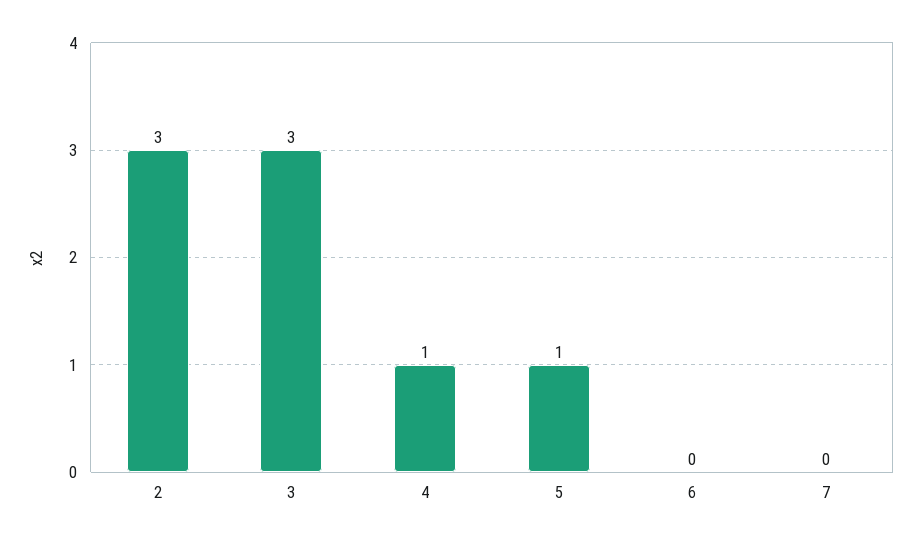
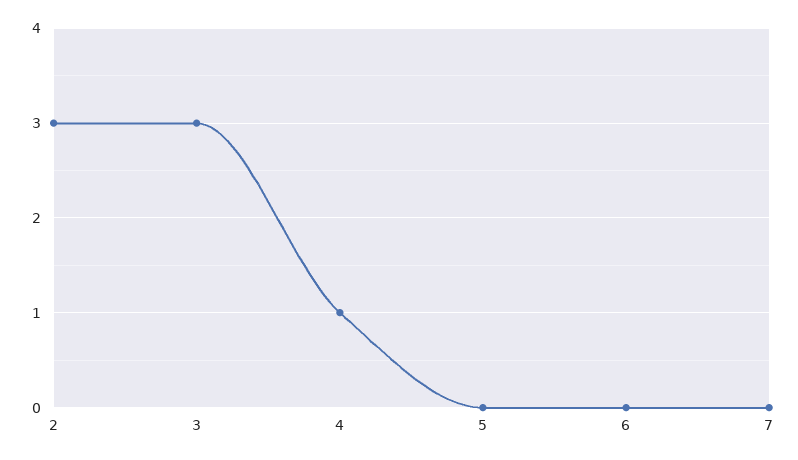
5: 1 -> 0

